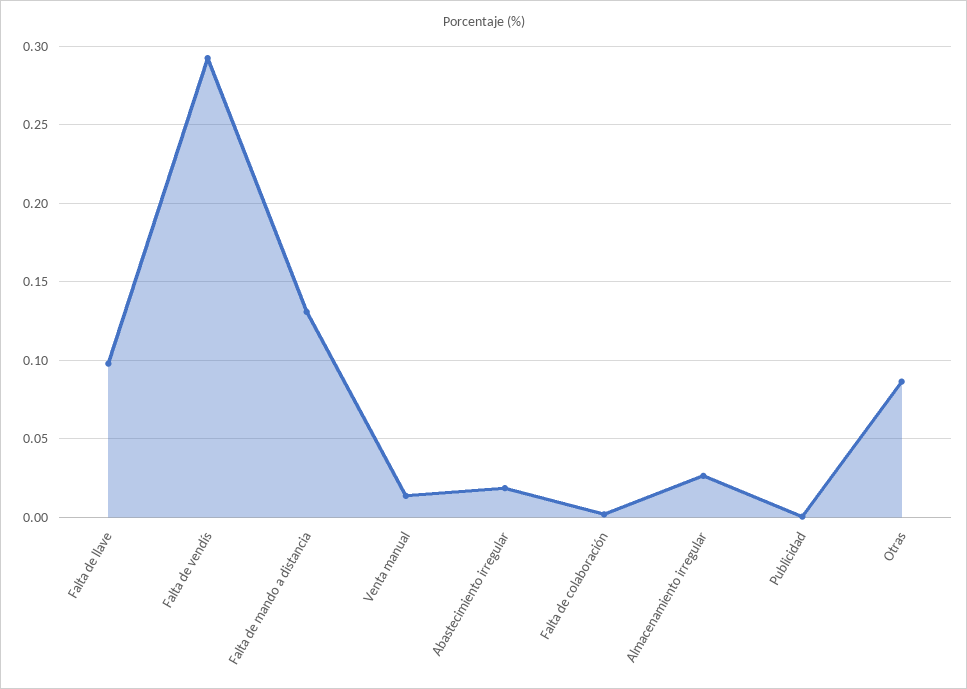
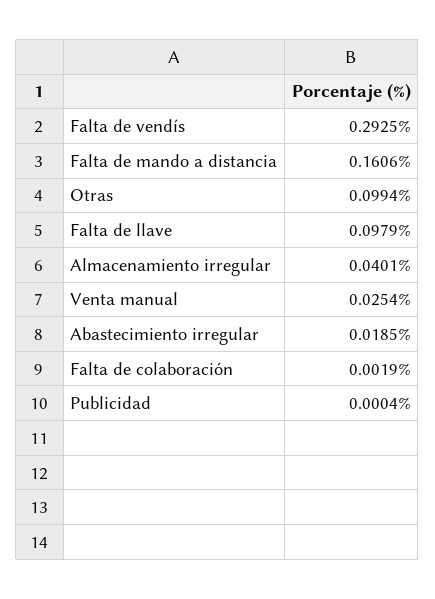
Falta de mando a distancia: 0.13 -> 0.1606
Venta manual: 0.015 -> 0.0254
Almacenamiento irregular: 0.025 -> 0.0401
Otras: 0.085 -> 0.0994

